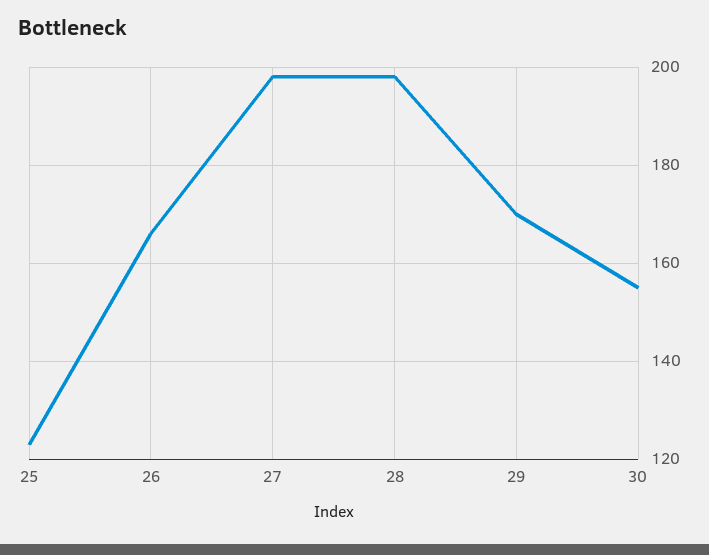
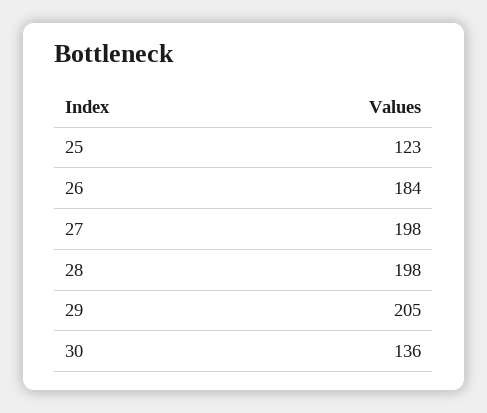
26: 165 -> 184
29: 170 -> 205
30: 155 -> 136

